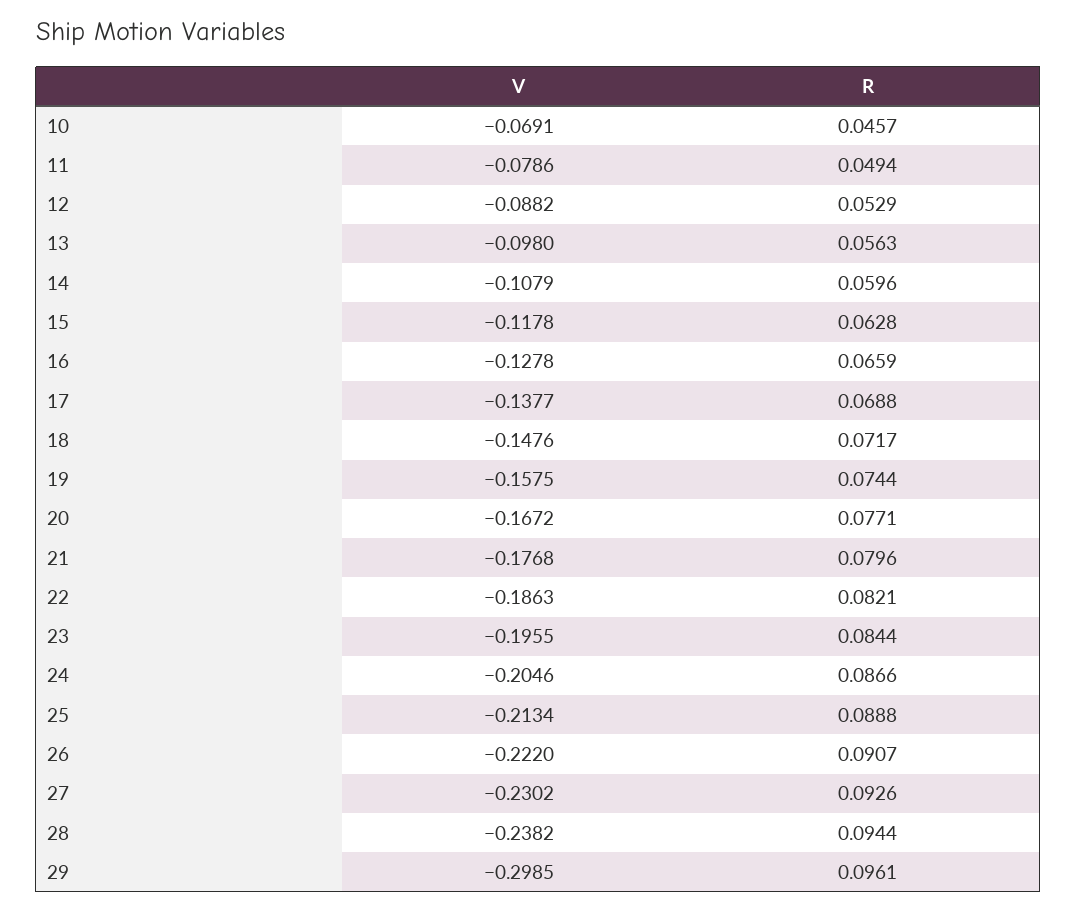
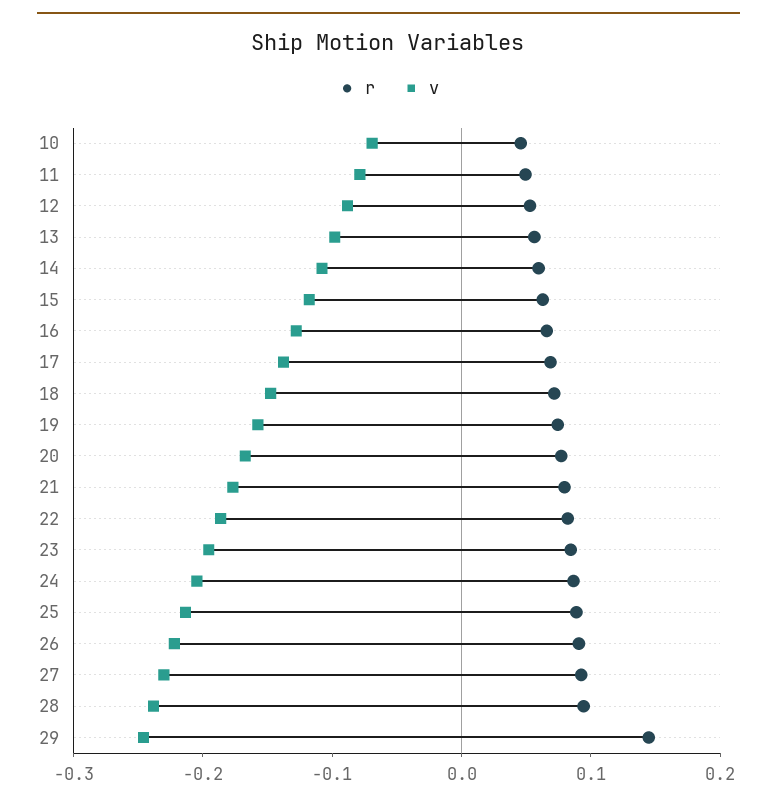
V, 29: -0.2985 -> -0.24
R, 29: 0.0961 -> 0.14

